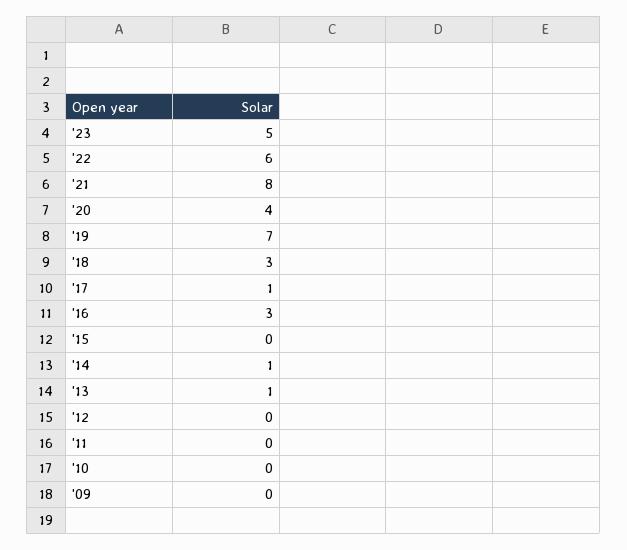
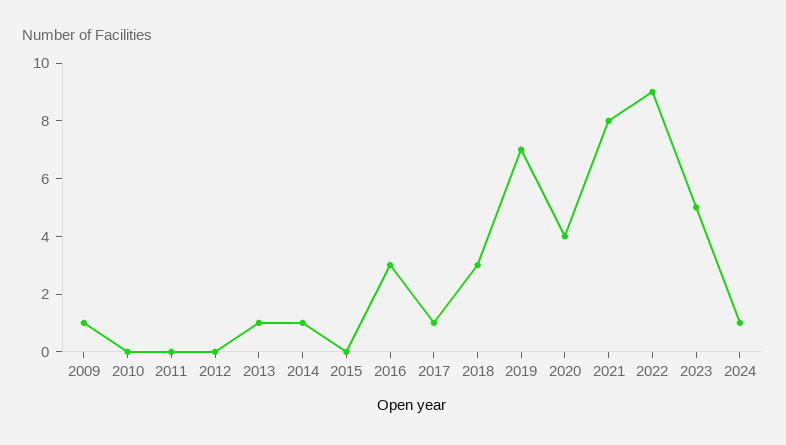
'22: 6 -> 9
'09: 0 -> 1
2024: none -> 1

